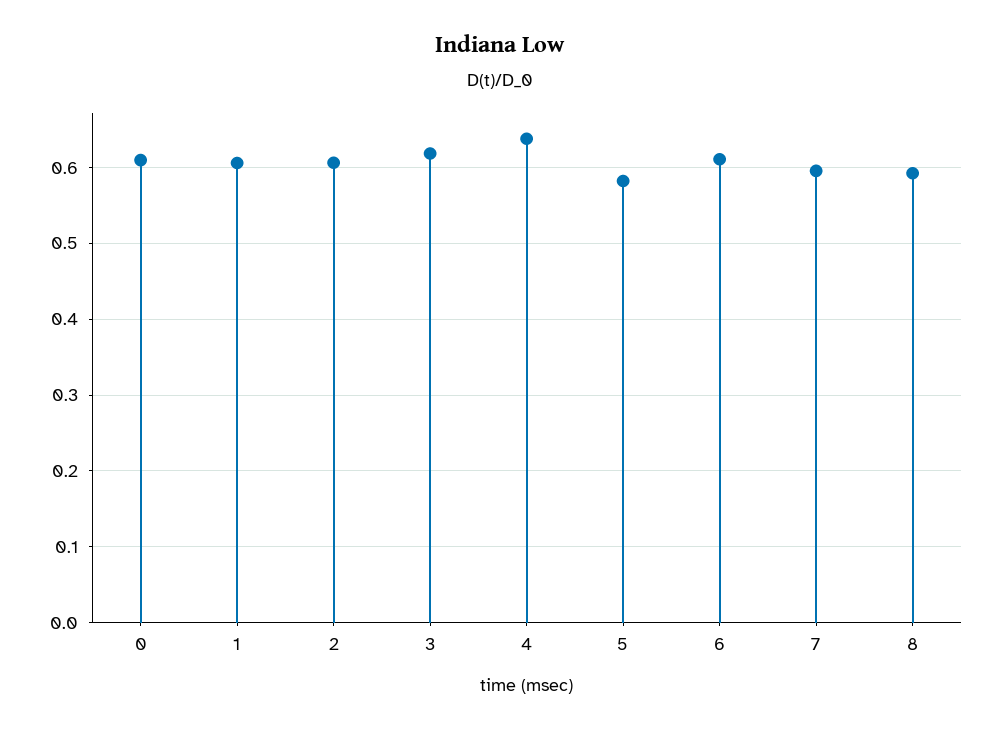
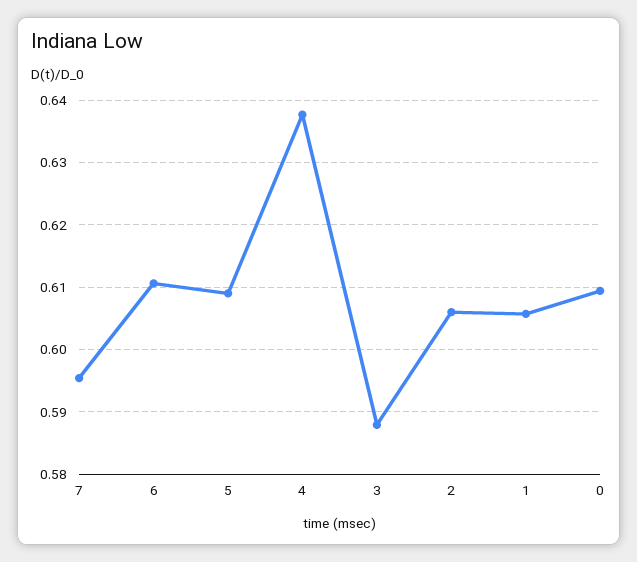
3: 0.62 -> 0.588
5: 0.58 -> 0.609
8: 0.59 -> none

